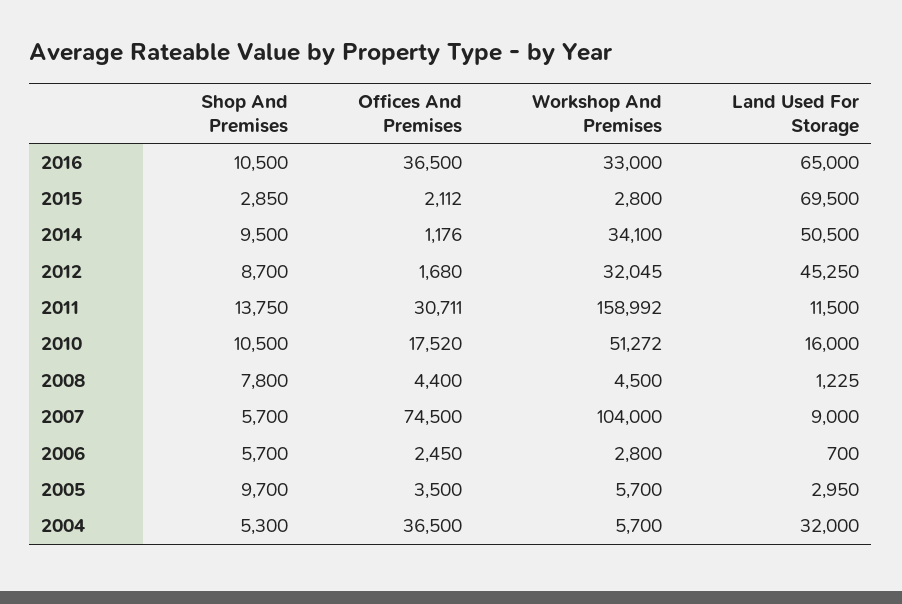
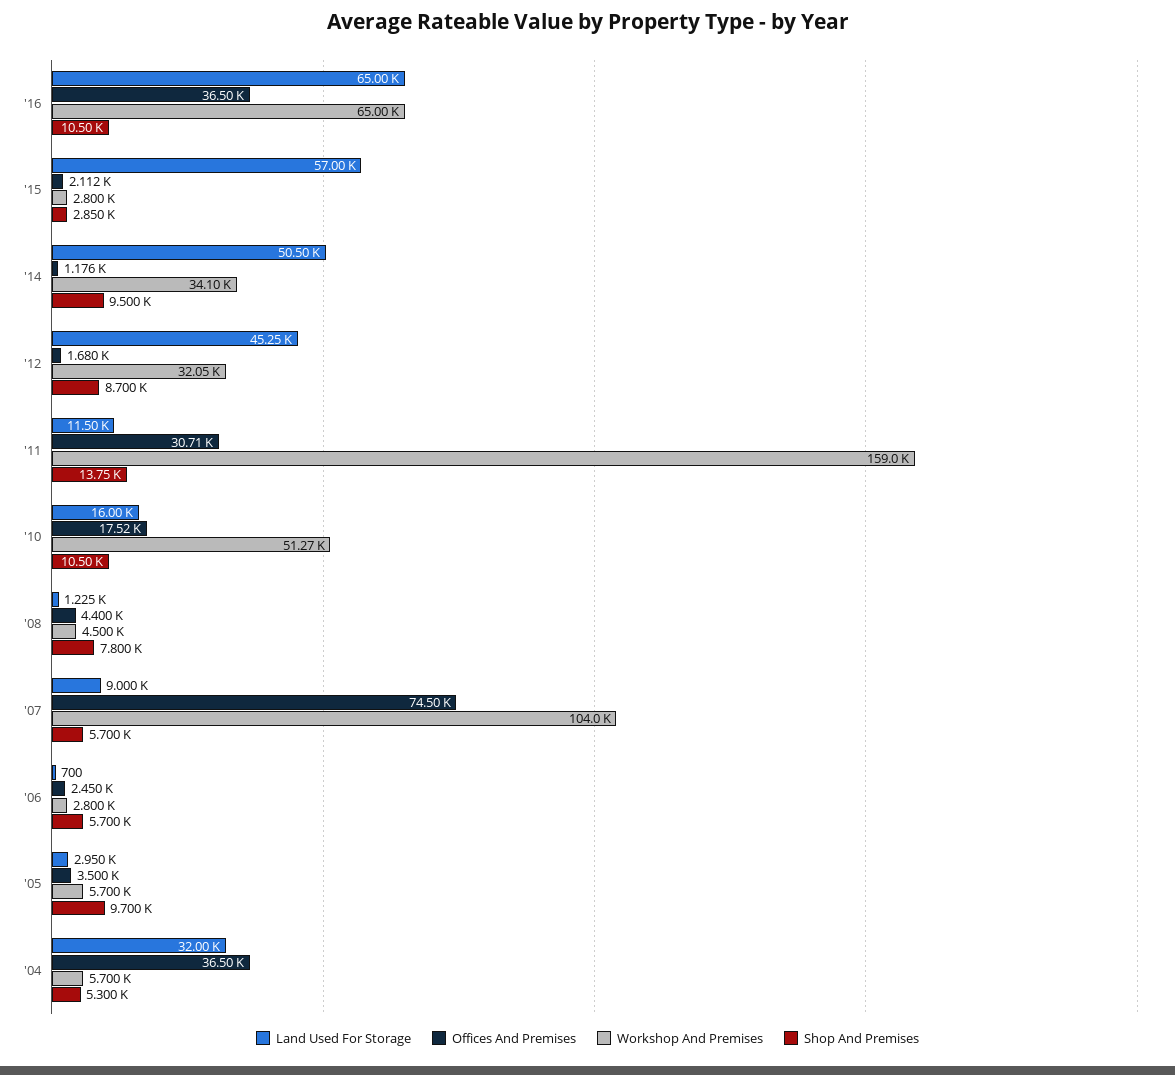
Workshop And Premises, 2016: 33000 -> 65000
Land Used For Storage, 2015: 69500 -> 57000

